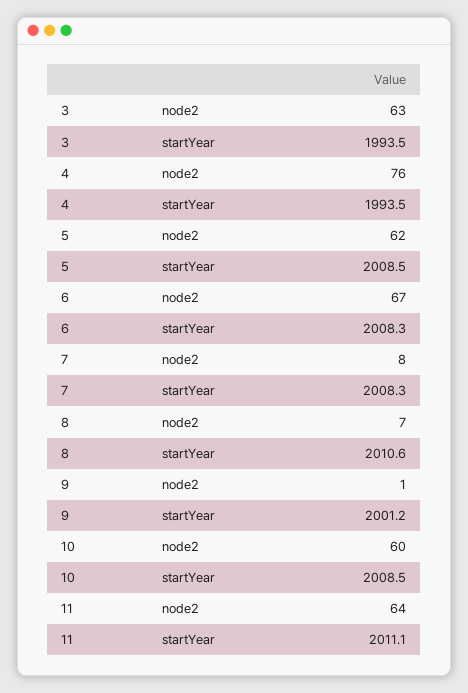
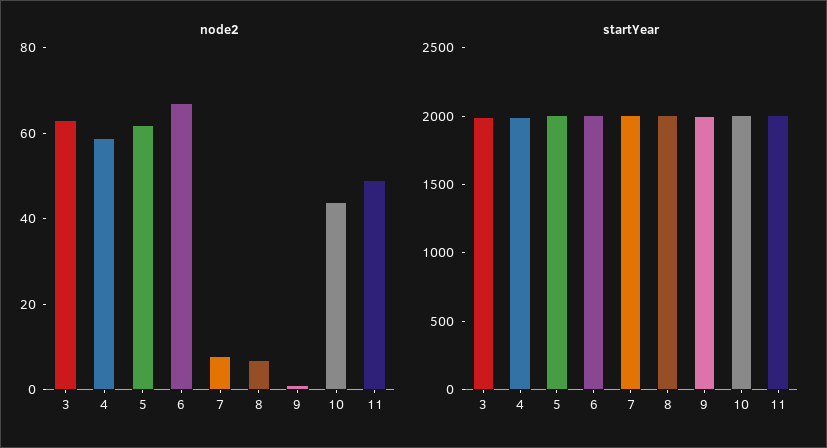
node2, 4: 76 -> 60
node2, 10: 60 -> 45
node2, 11: 64 -> 50

